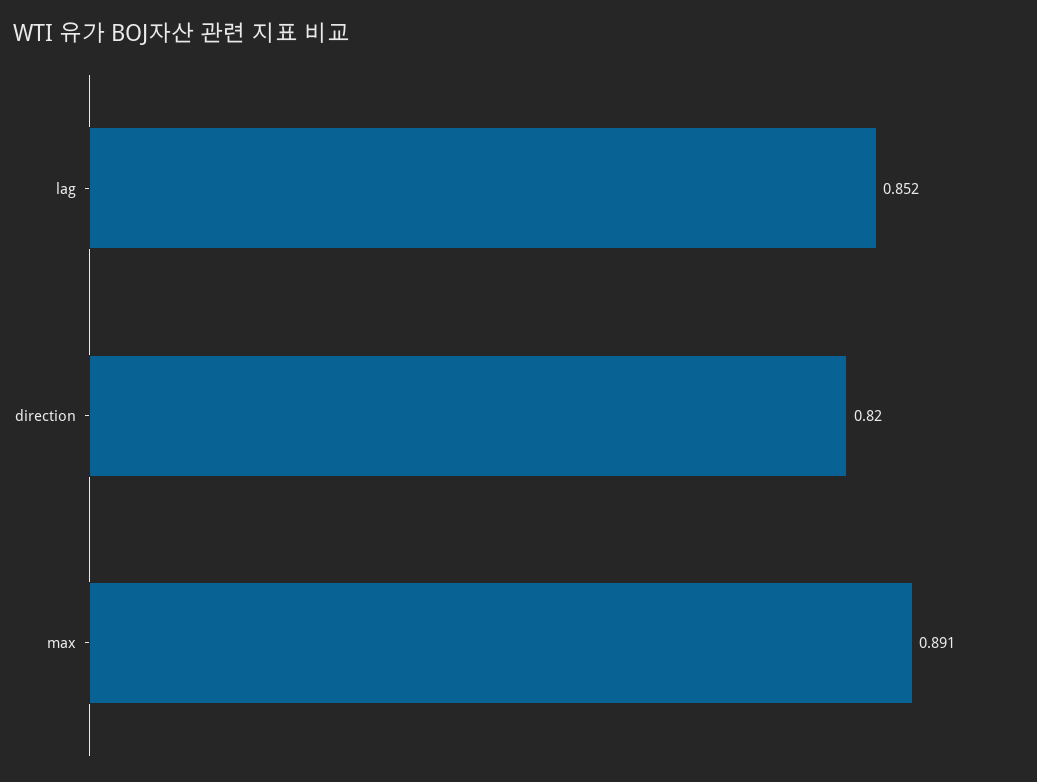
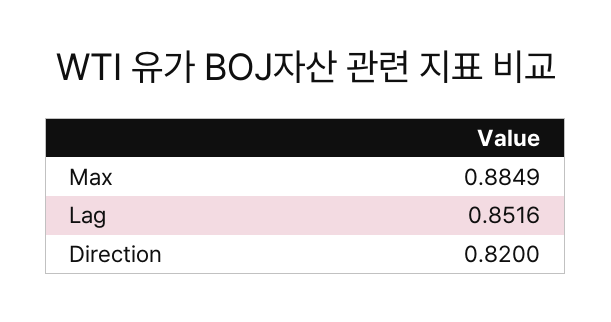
max: 0.891 -> 0.8849

